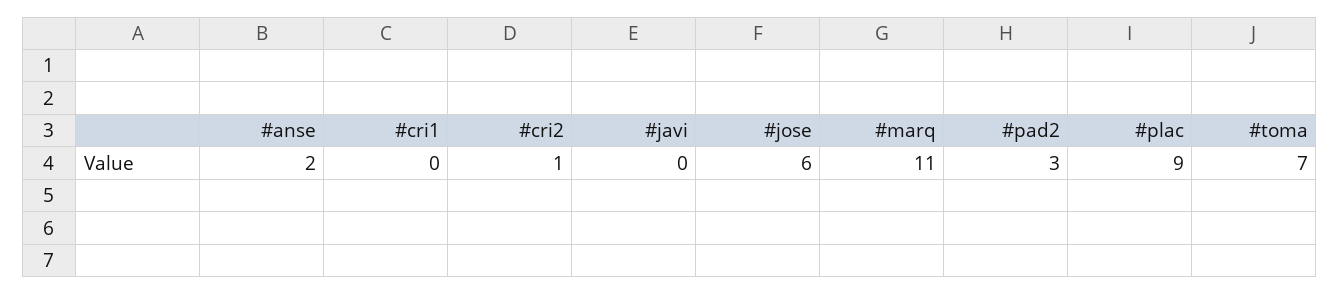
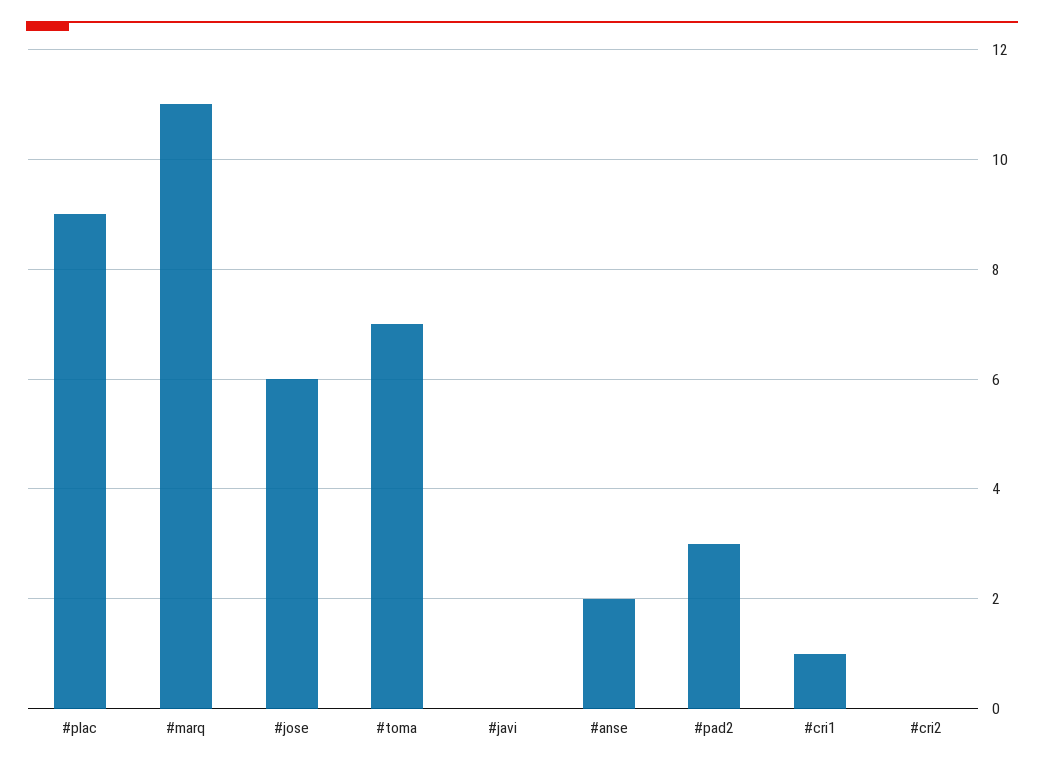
#cri1: 0 -> 1
#cri2: 1 -> 0

